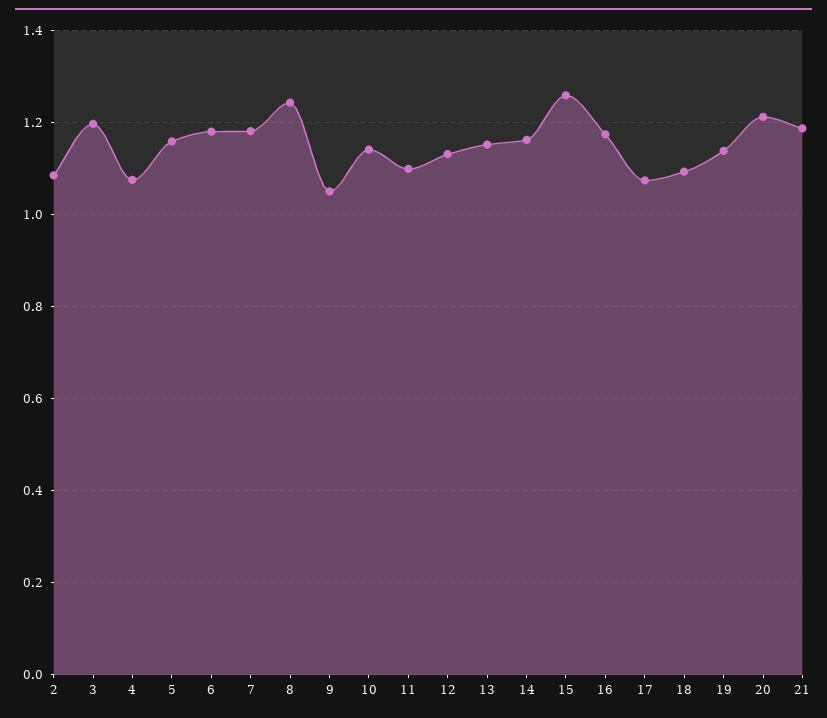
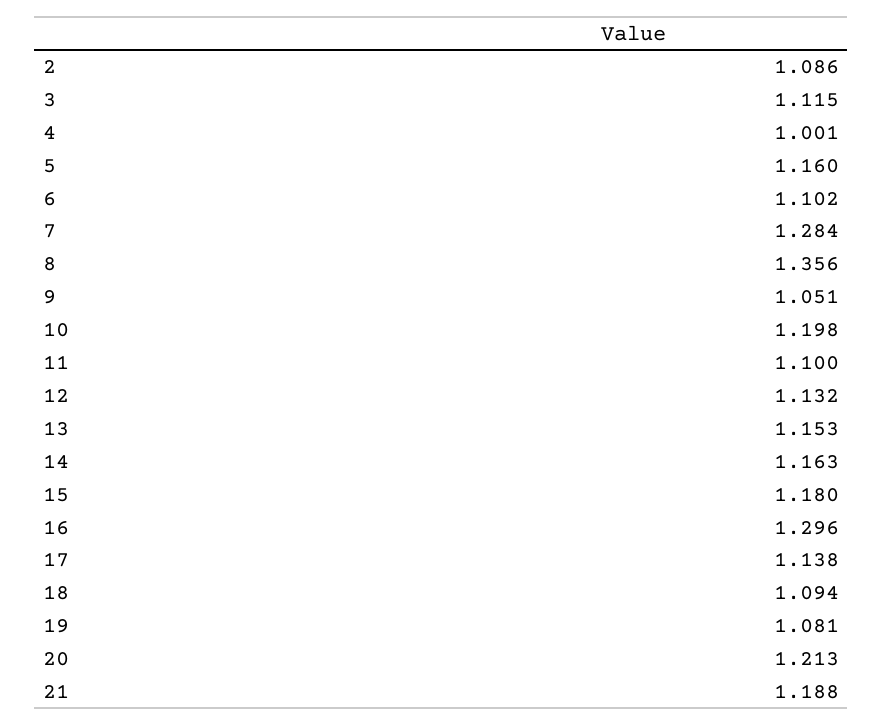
3: 1.2 -> 1.115
4: 1.08 -> 1.001
6: 1.18 -> 1.102
7: 1.18 -> 1.284
8: 1.24 -> 1.356
10: 1.14 -> 1.198
15: 1.26 -> 1.18
16: 1.18 -> 1.296
17: 1.08 -> 1.138
19: 1.14 -> 1.081

